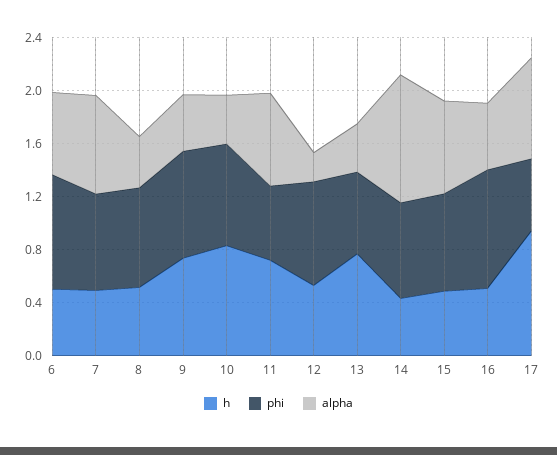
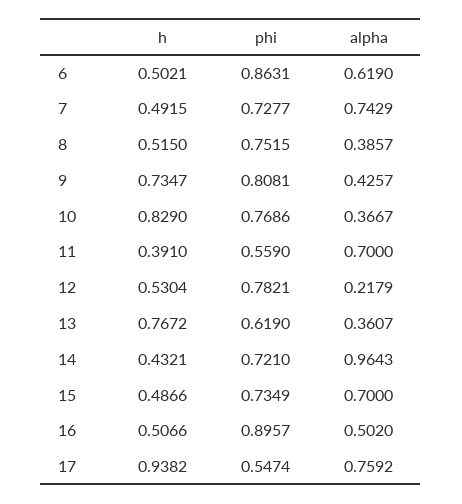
h, 11: 0.7 -> 0.391

